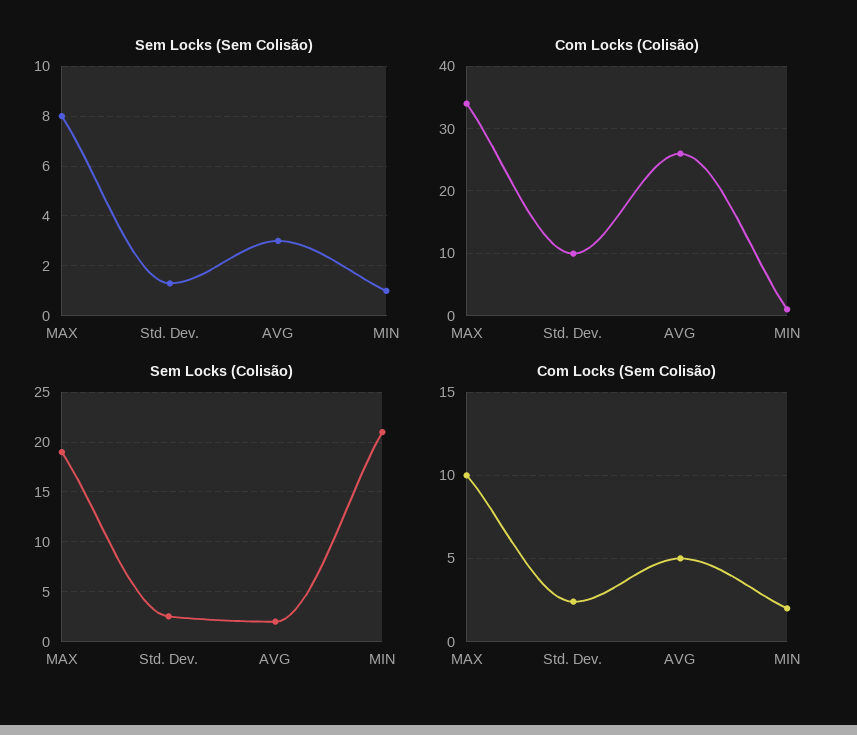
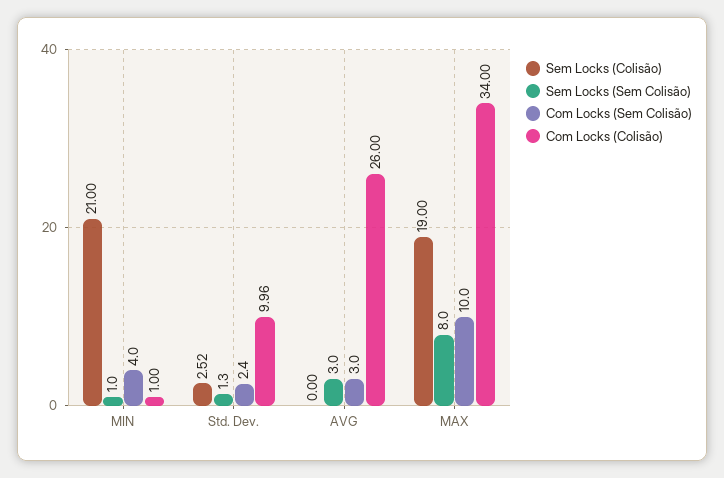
Sem Locks (Colisão), AVG: 2 -> 0
Com Locks (Sem Colisão), AVG: 5 -> 3
Com Locks (Sem Colisão), MIN: 2 -> 4

